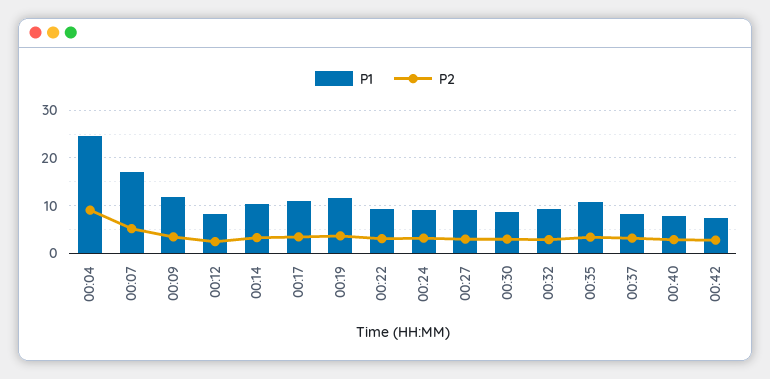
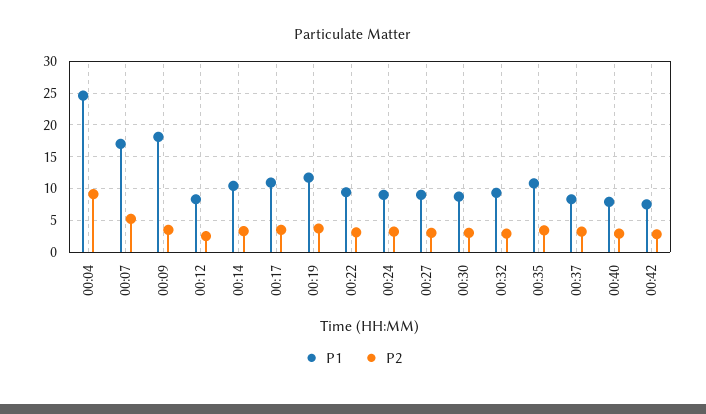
P1, 00:09: 12 -> 18

